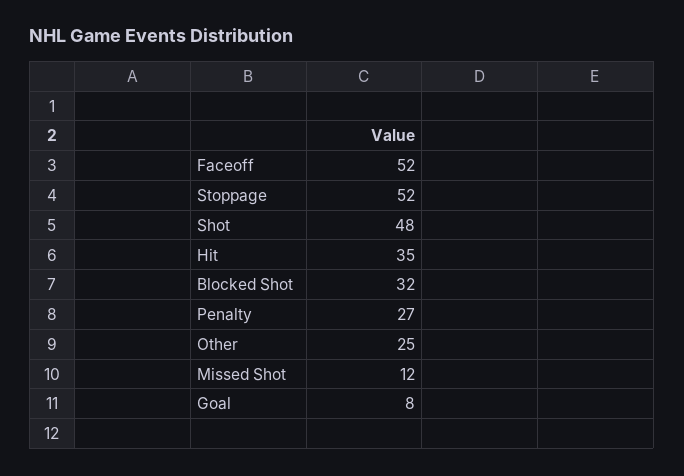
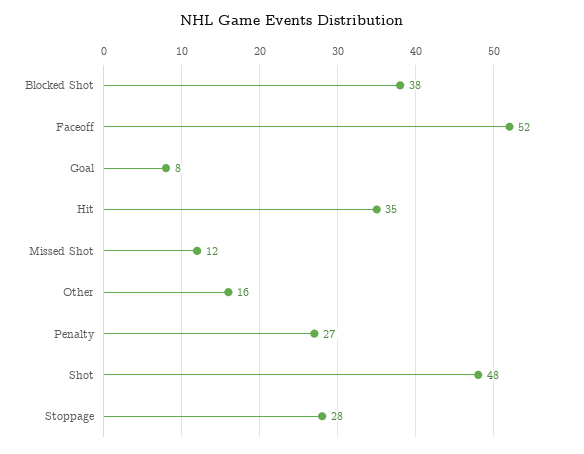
Stoppage: 52 -> 28
Blocked Shot: 32 -> 38
Other: 25 -> 16

